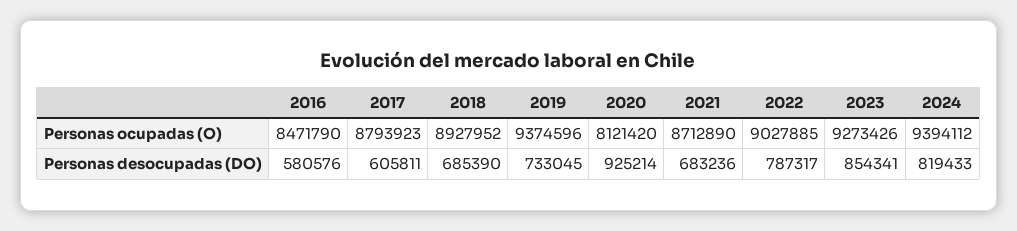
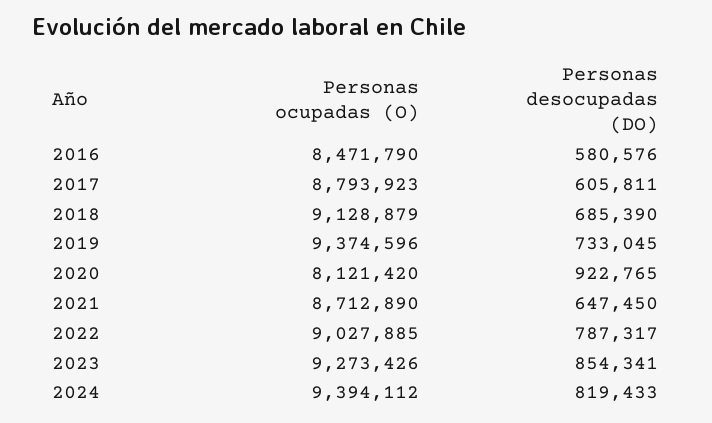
2018, Personas ocupadas (O): 8927952 -> 9128879
2020, Personas desocupadas (DO): 925214 -> 922765
2021, Personas desocupadas (DO): 683236 -> 647450

